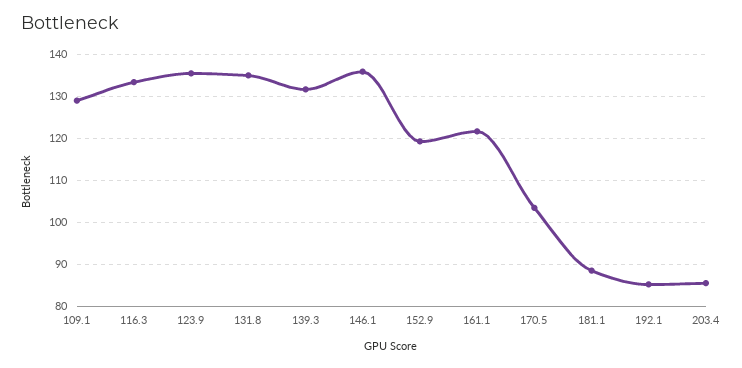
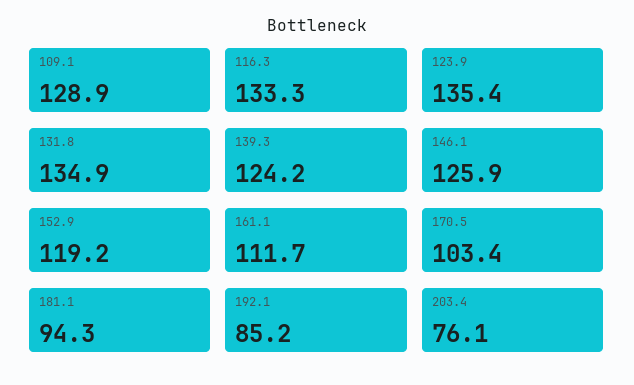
139.3: 132 -> 124.2
146.1: 136 -> 125.9
161.1: 122 -> 111.7
181.1: 88 -> 94.3
203.4: 86 -> 76.1

